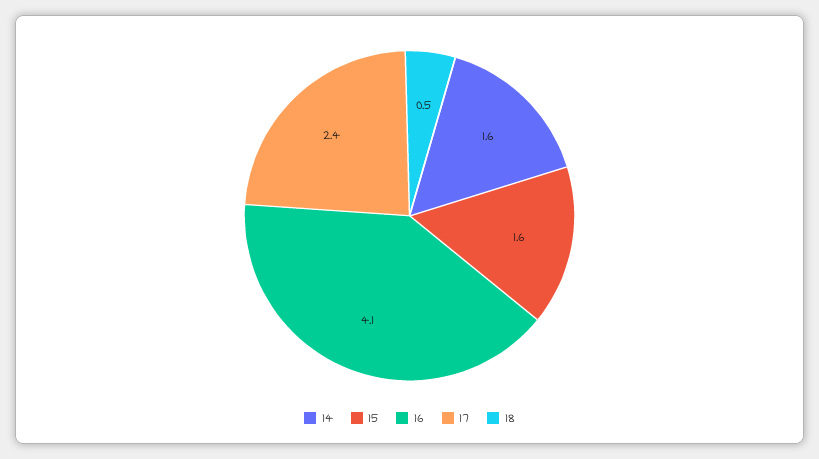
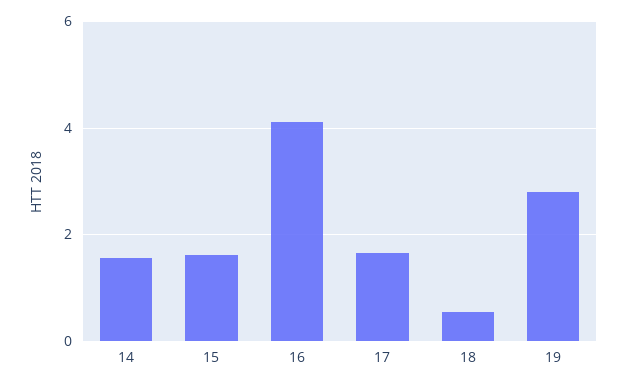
17: 2.4 -> 1.6
19: none -> 2.8

